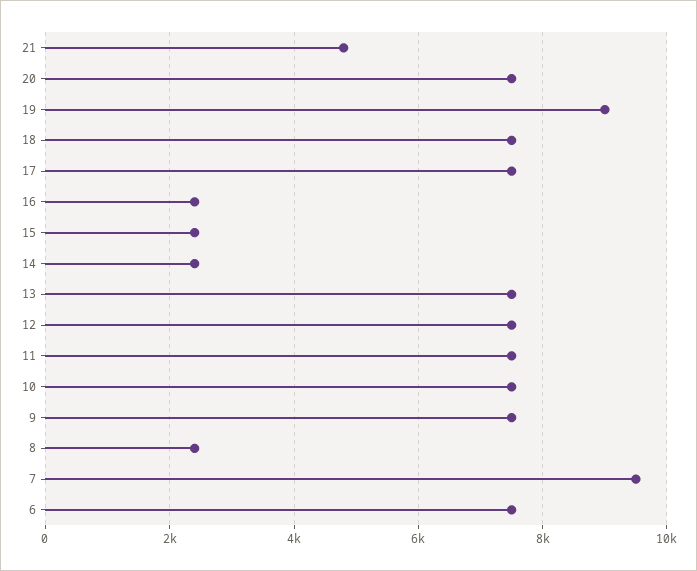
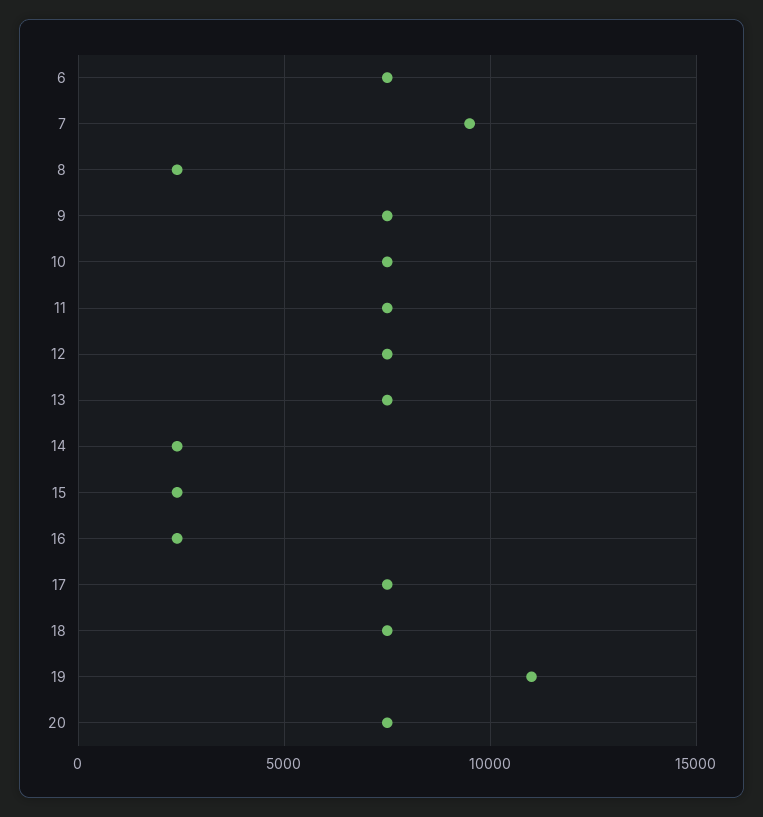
21: 4800 -> none
19: 9000 -> 11000

